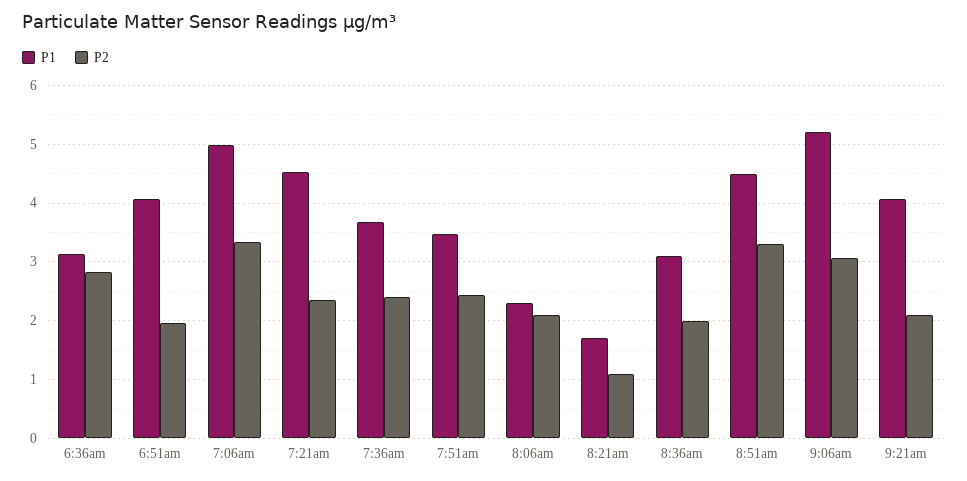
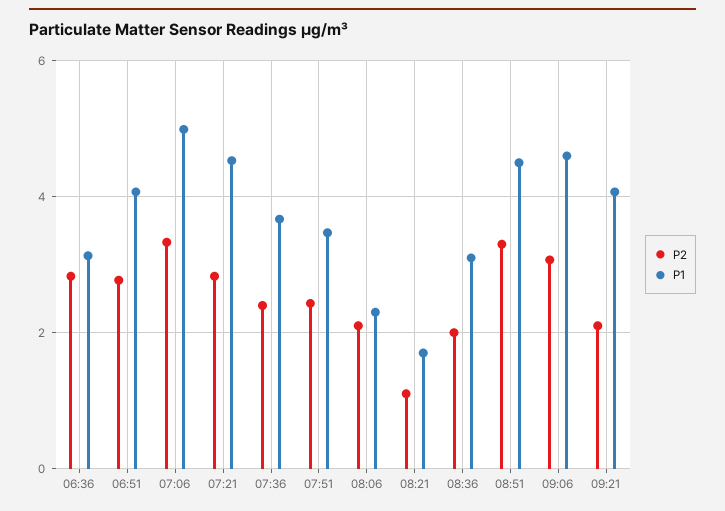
P2, 6:51am: 2 -> 2.8
P2, 7:21am: 2.4 -> 2.8
P1, 9:06am: 5.2 -> 4.6

